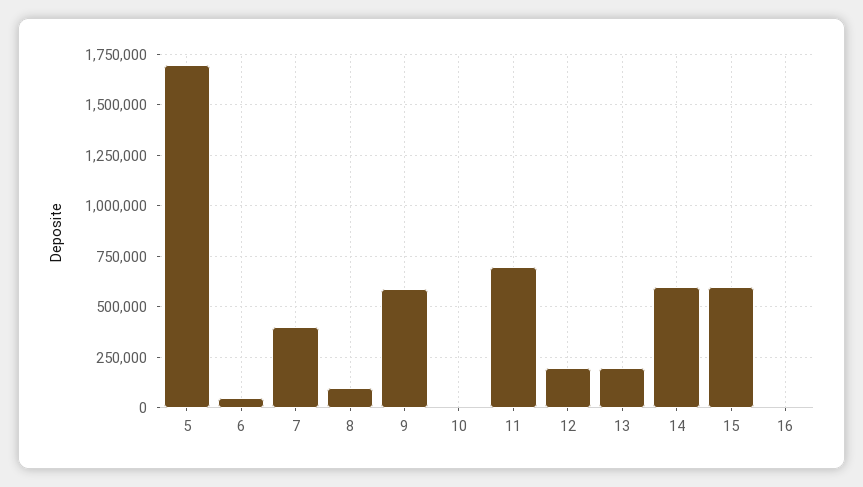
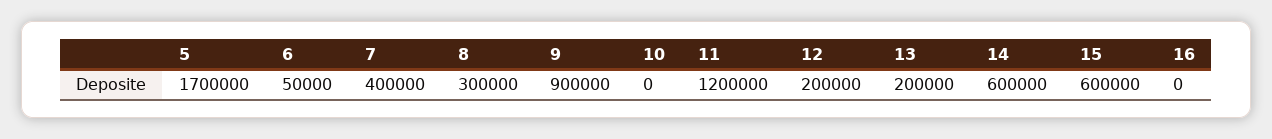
8: 100000 -> 300000
9: 600000 -> 900000
11: 700000 -> 1200000

